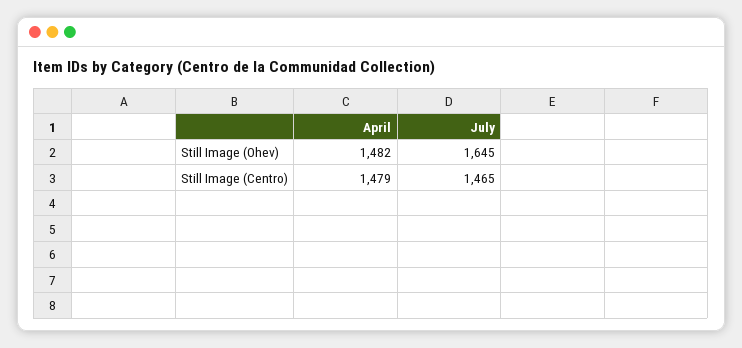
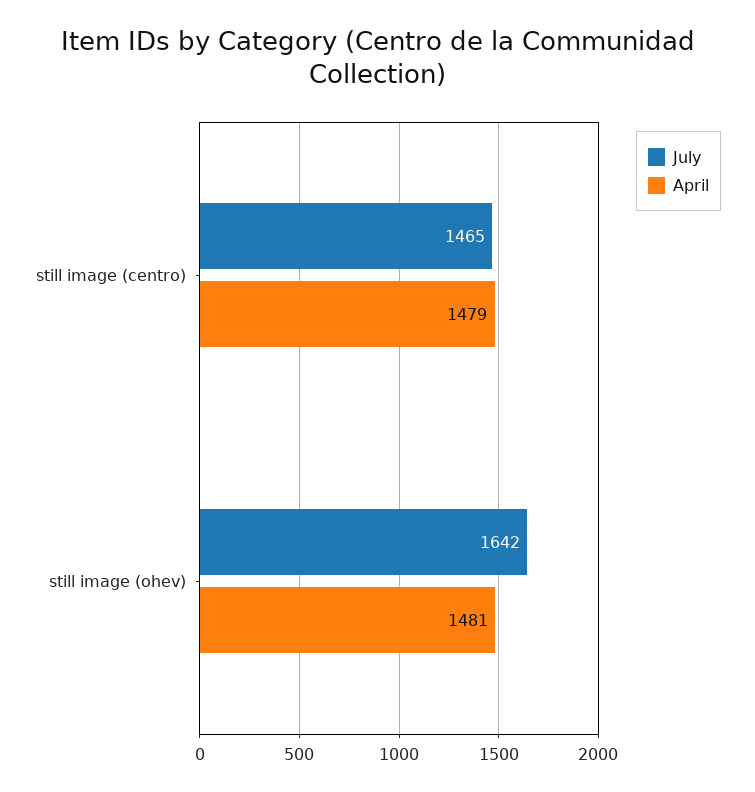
April, Still Image (Ohev): 1482 -> 1481
July, Still Image (Ohev): 1645 -> 1642

